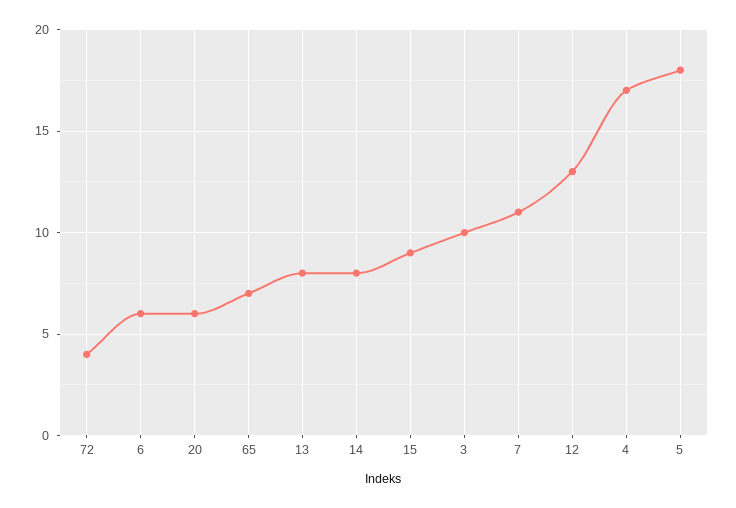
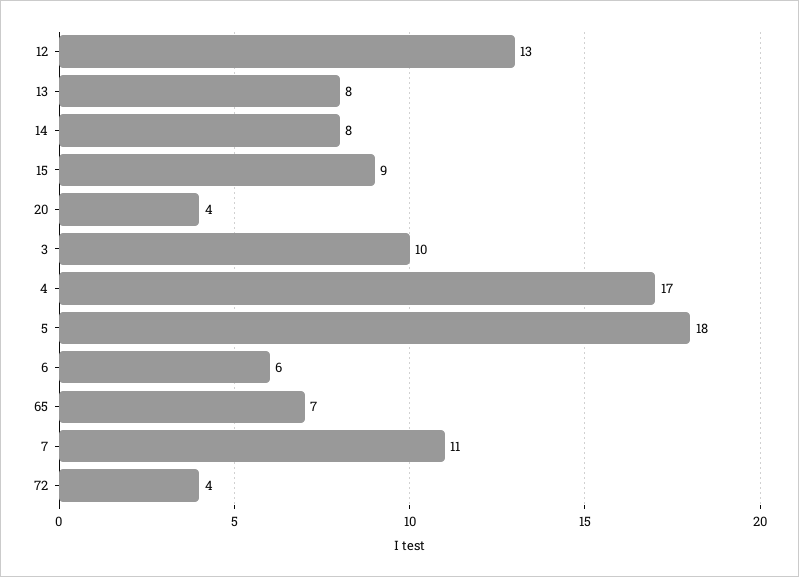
20: 6 -> 4

